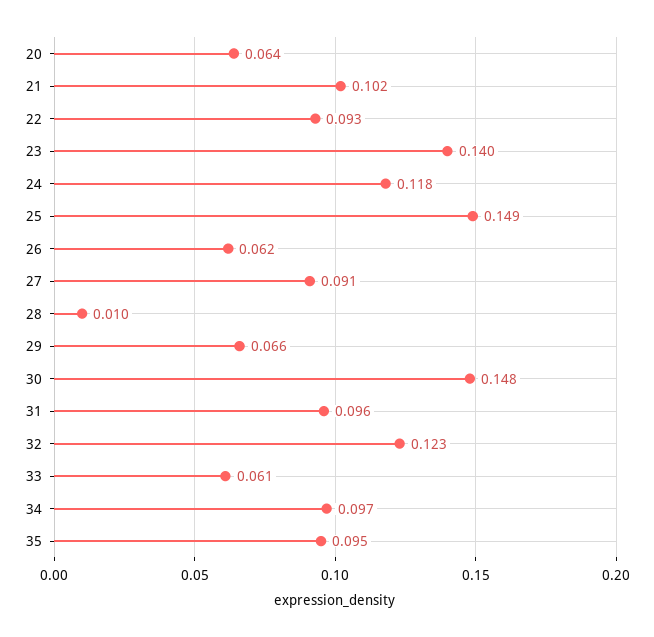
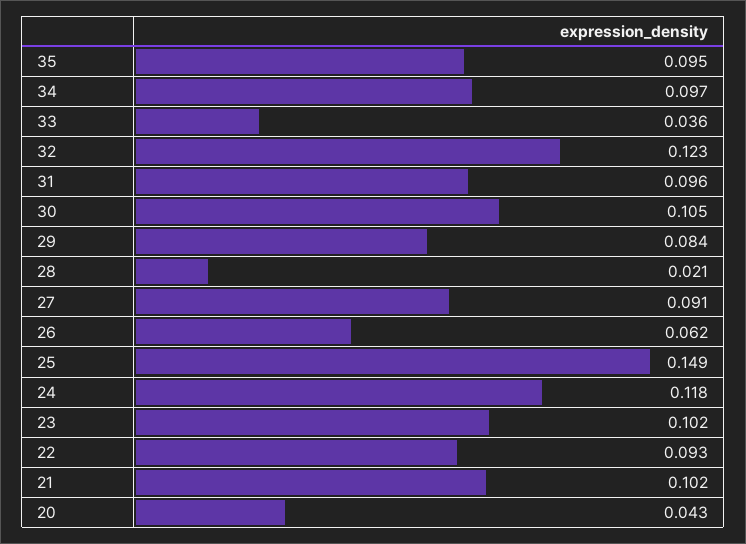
20: 0.064 -> 0.043
23: 0.14 -> 0.102
28: 0.01 -> 0.021
29: 0.066 -> 0.084
30: 0.148 -> 0.105
33: 0.061 -> 0.036

